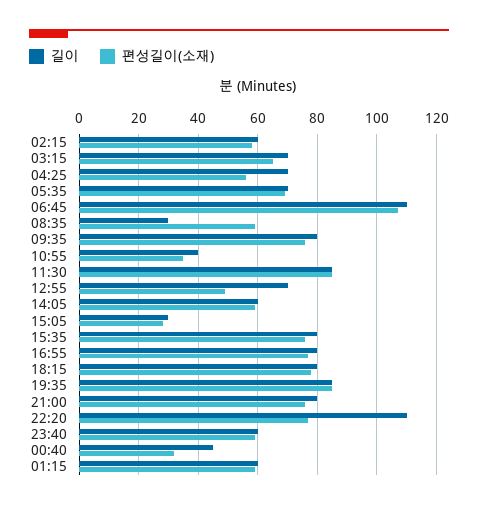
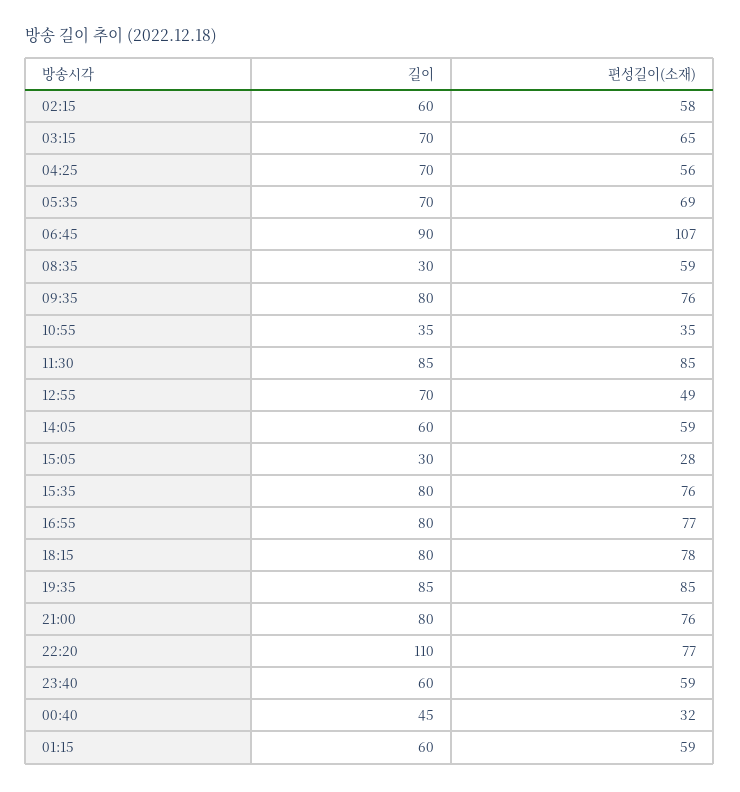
길이, 06:45: 110 -> 90
길이, 10:55: 40 -> 35

